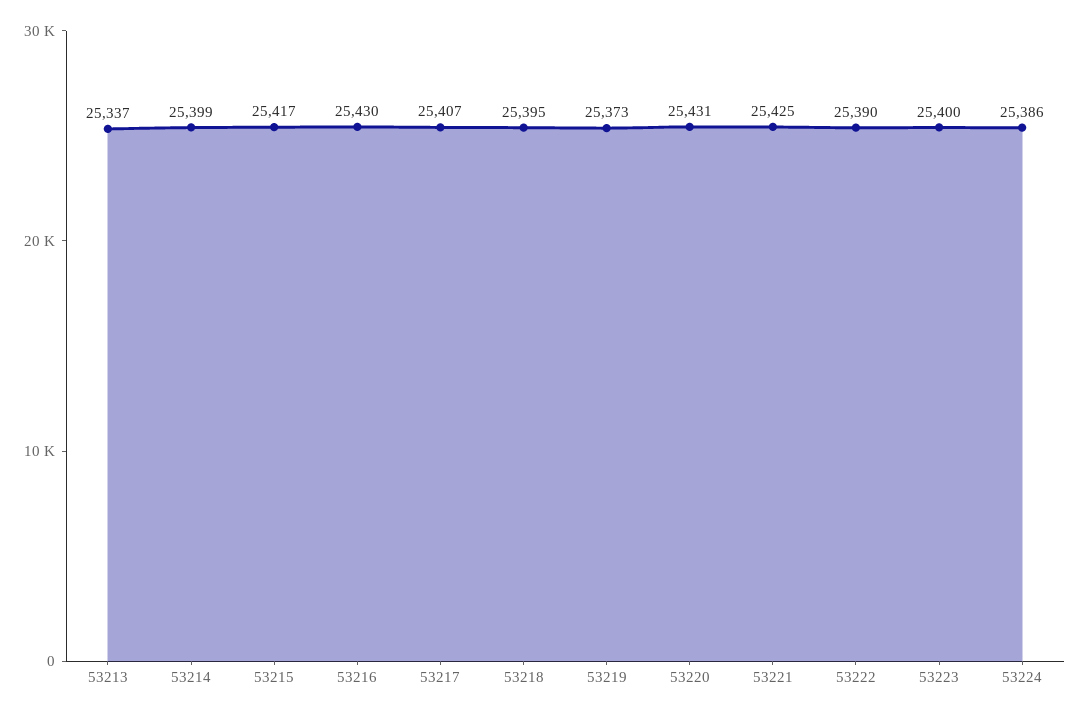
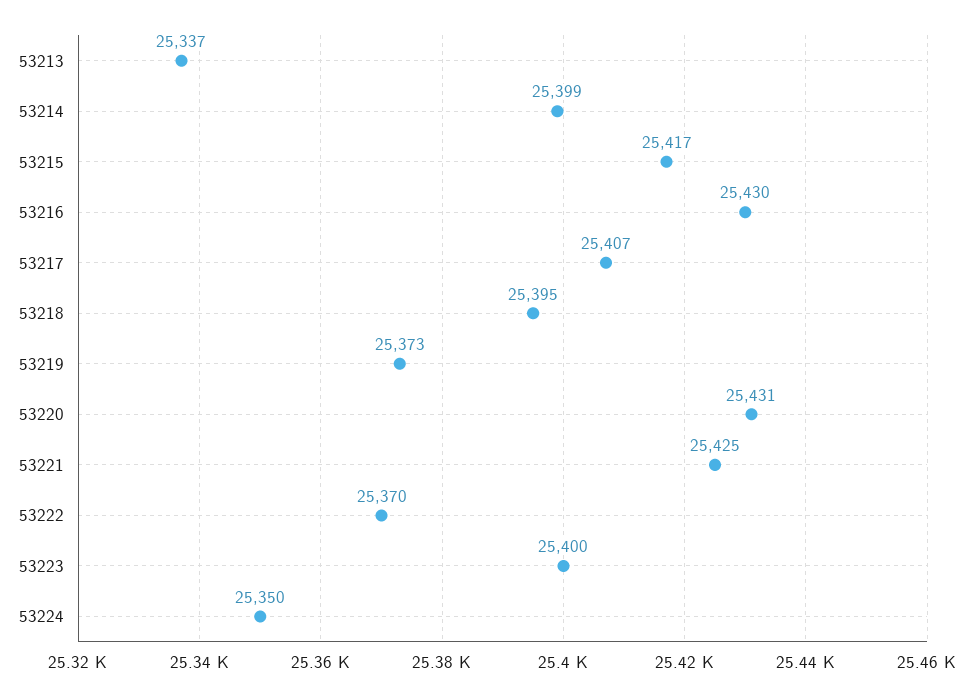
53222: 25390 -> 25370
53224: 25386 -> 25350

